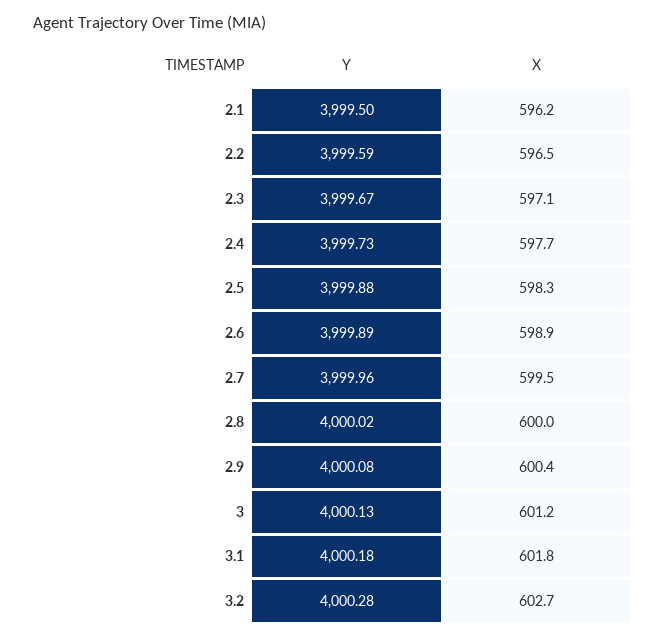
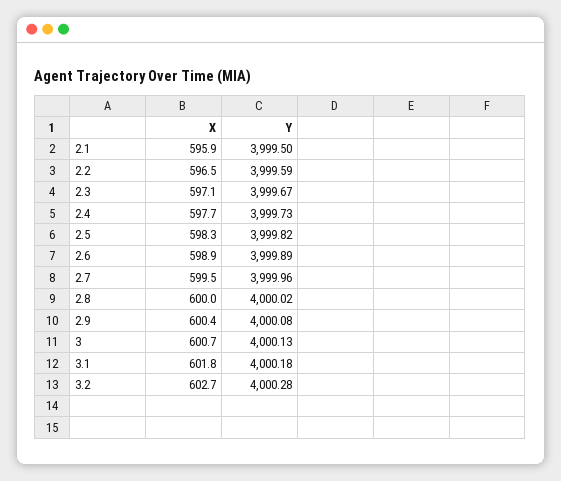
X, 2.1: 596.2 -> 595.9
Y, 2.5: 3999.88 -> 3999.82
X, 3: 601.2 -> 600.7

